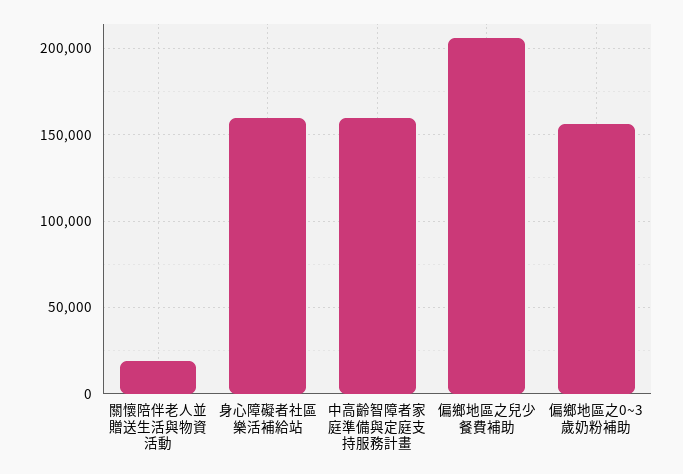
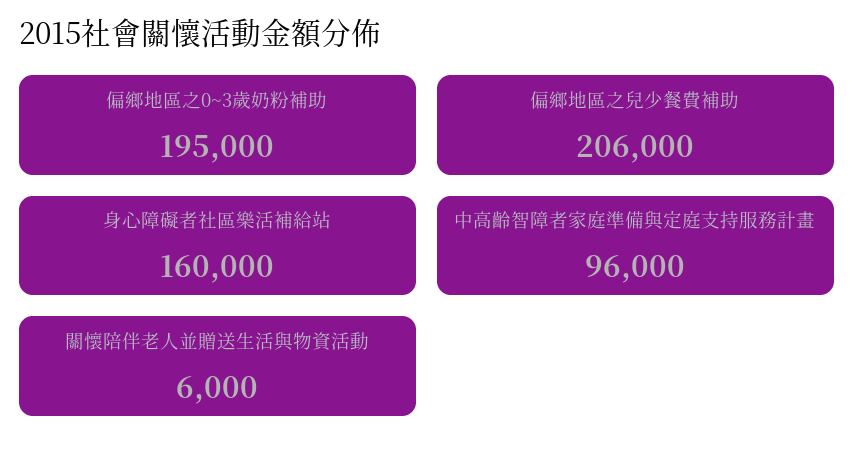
關懷陪伴老人並贈送生活與物資活動: 20000 -> 6000
中高齡智障者家庭準備與定庭支持服務計畫: 160000 -> 96000
偏鄉地區之0~3歲奶粉補助: 155000 -> 195000

